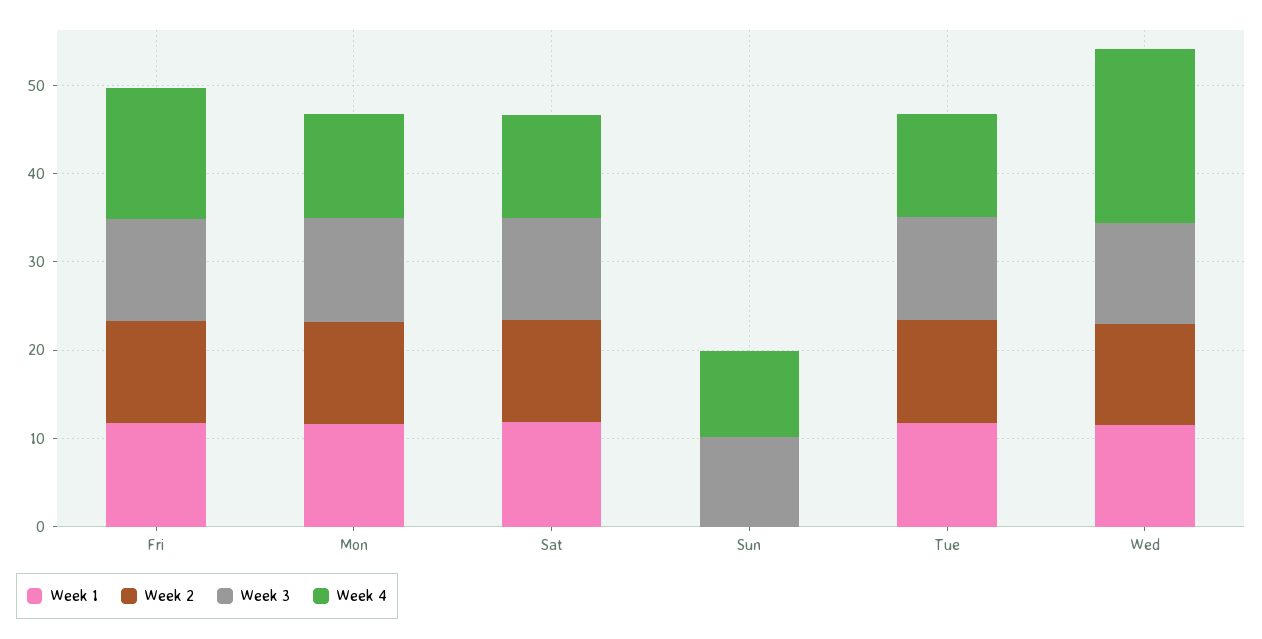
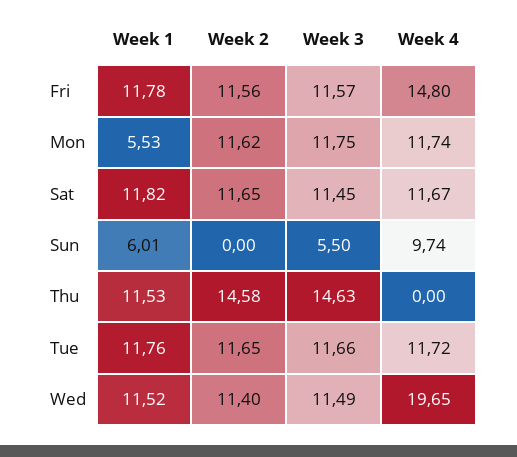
Week 1, Mon: 12 -> 5.53
Week 1, Sun: 0 -> 6.01
Week 3, Sun: 10 -> 5.5
Week 1, Thu: none -> 11.53
Week 2, Thu: none -> 14.58
Week 3, Thu: none -> 14.63
Week 4, Thu: none -> 0

